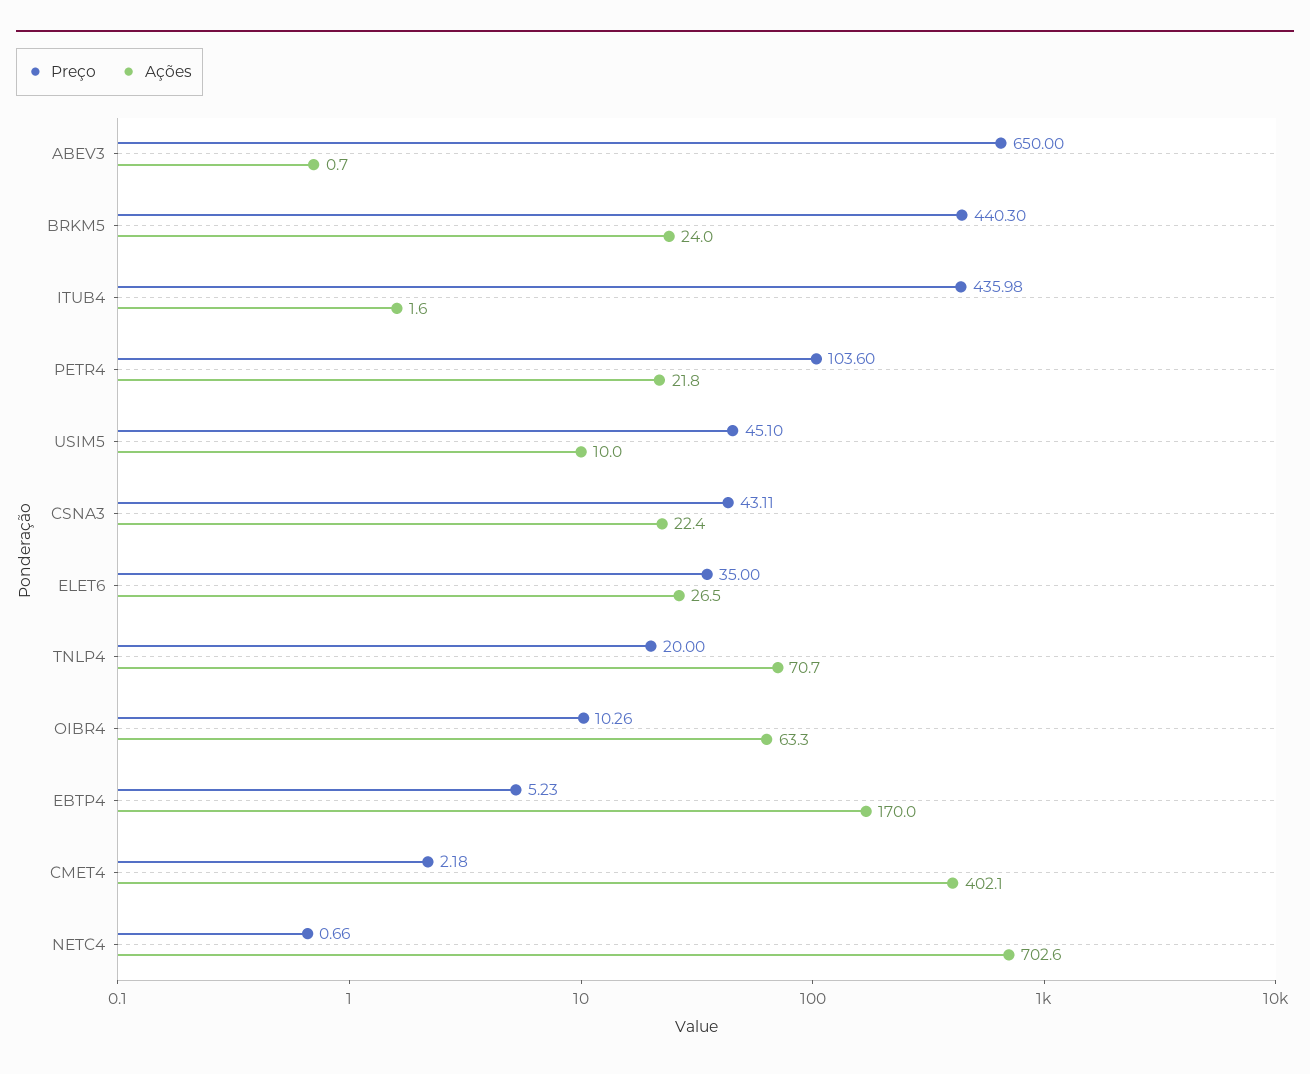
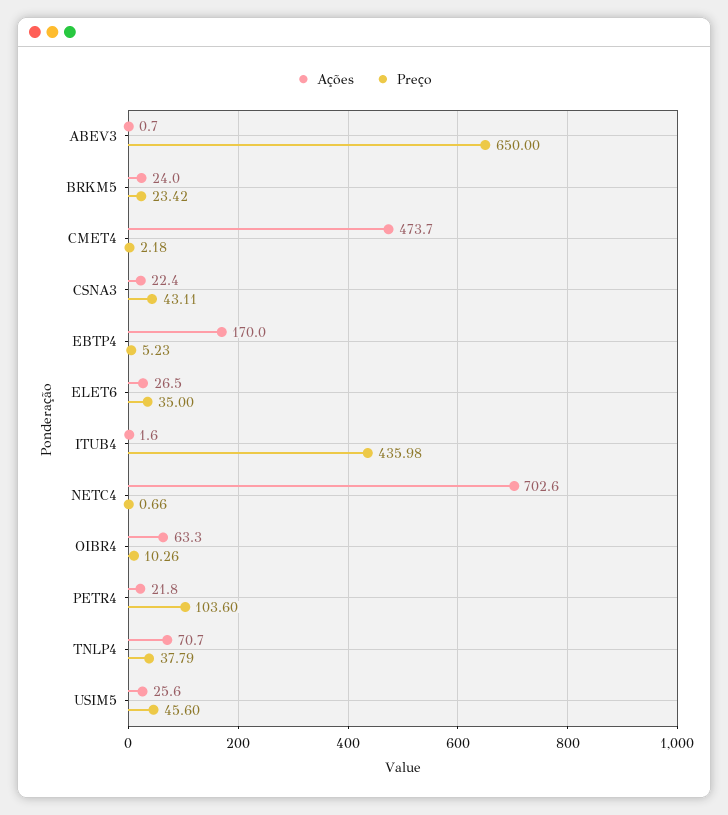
Preço, BRKM5: 440.3 -> 23.42
Preço, USIM5: 45.1 -> 45.6
Ações, USIM5: 10 -> 25.6
Preço, TNLP4: 20 -> 37.79
Ações, CMET4: 402.1 -> 473.7

